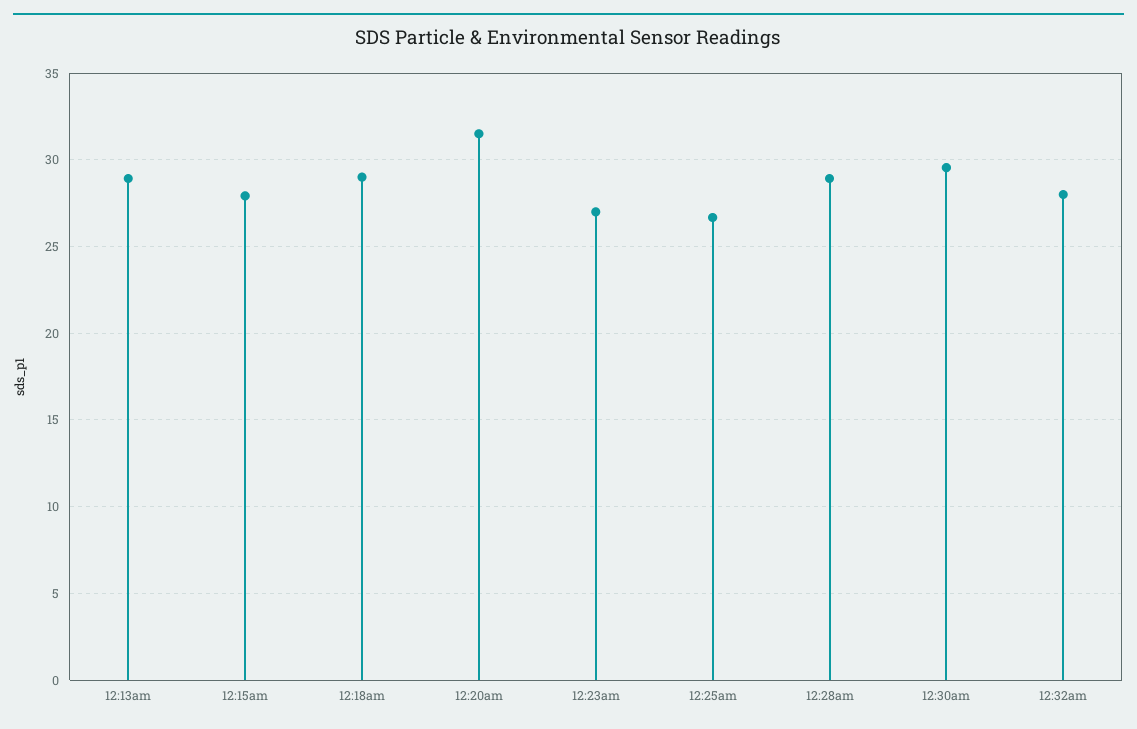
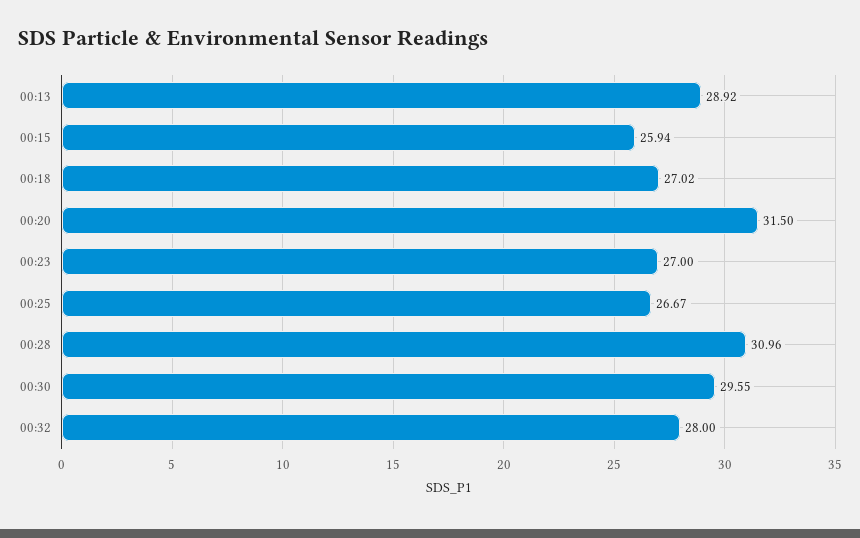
12:15am: 28 -> 25.94
12:18am: 29 -> 27.02
12:28am: 29 -> 30.96

